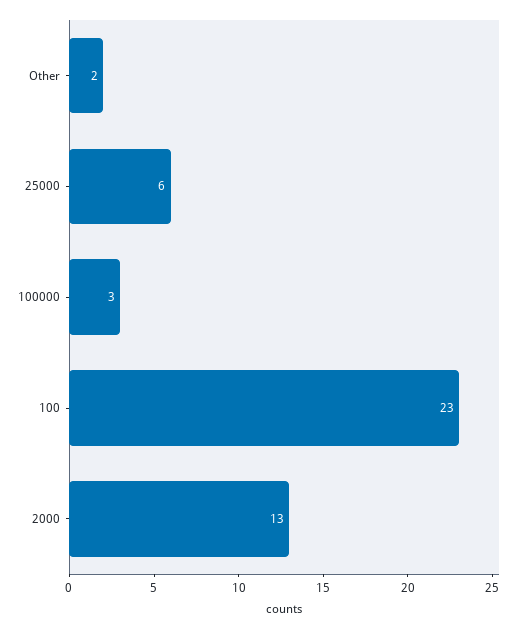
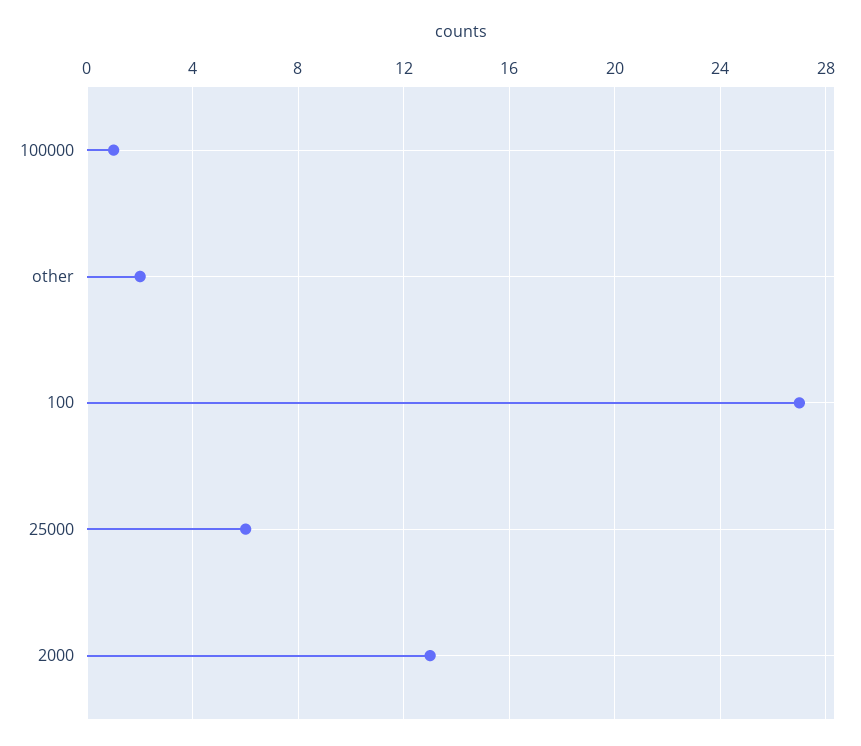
100000: 3 -> 1
100: 23 -> 27

